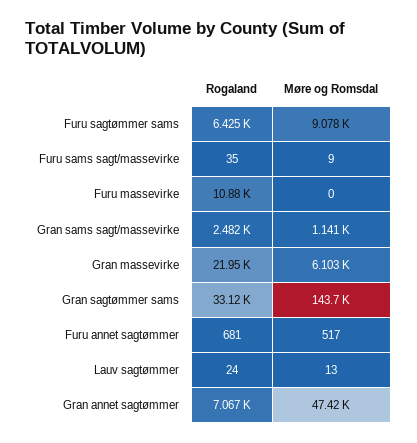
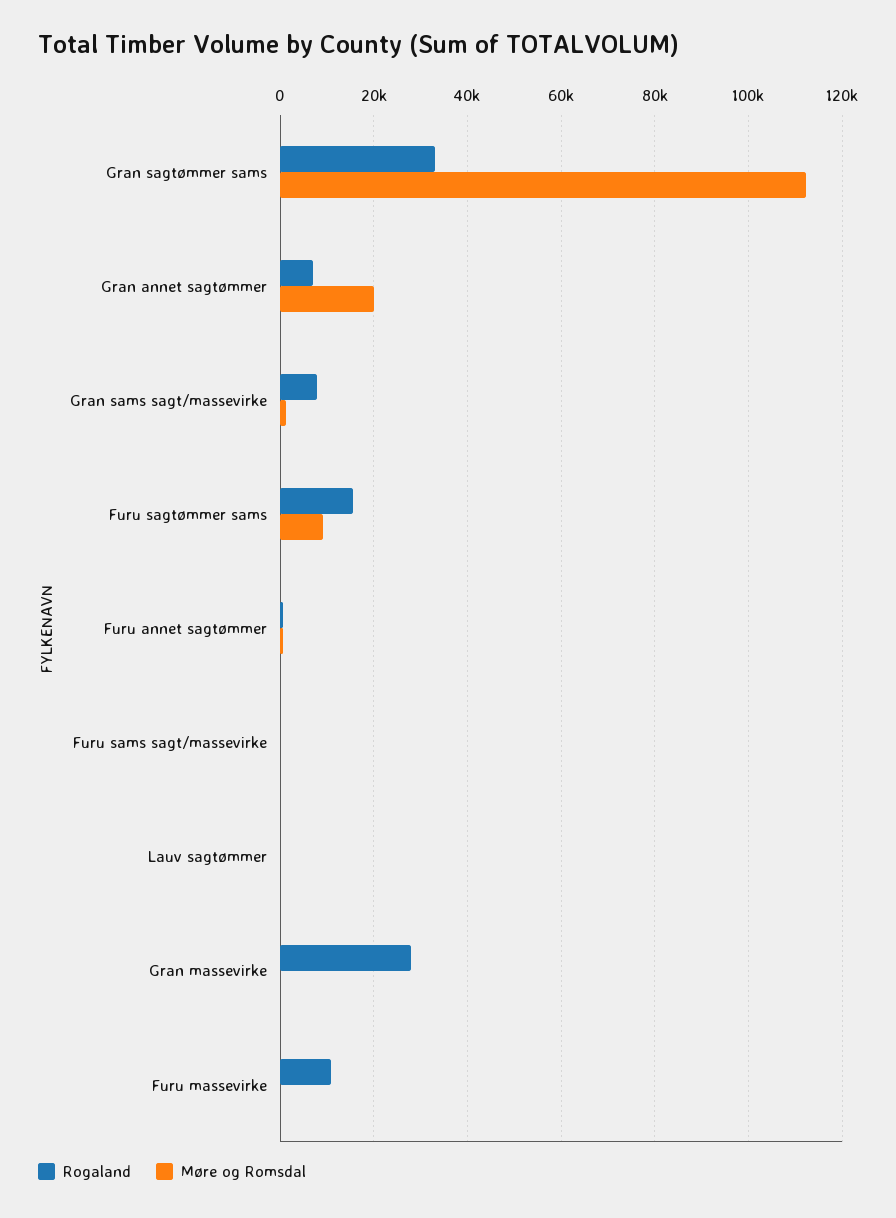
Rogaland, Furu sagtømmer sams: 6425 -> 16000
Rogaland, Gran sams sagt/massevirke: 2482 -> 8000
Rogaland, Gran massevirke: 21950 -> 28000
Møre og Romsdal, Gran massevirke: 6103 -> 0
Møre og Romsdal, Gran sagtømmer sams: 143700 -> 112000
Møre og Romsdal, Gran annet sagtømmer: 47420 -> 20000

